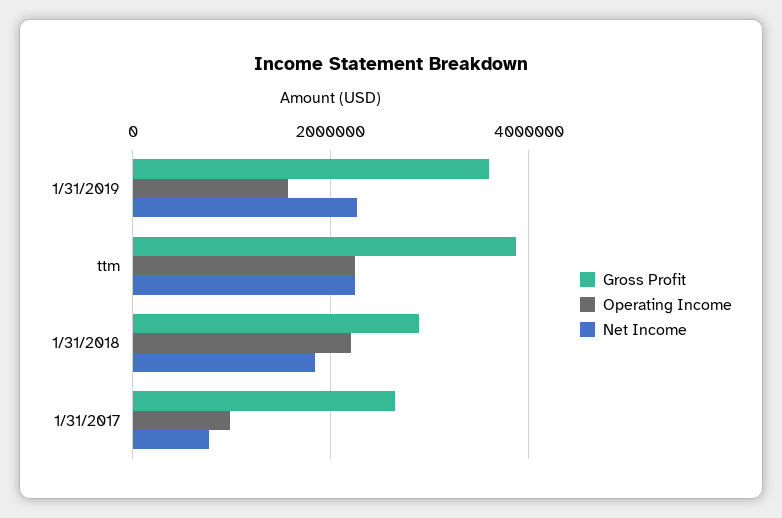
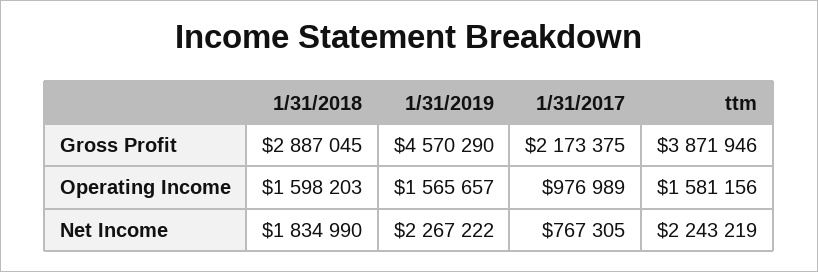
Gross Profit, 1/31/2019: 3600000 -> 4570290
Operating Income, ttm: 2200000 -> 1581156
Operating Income, 1/31/2018: 2200000 -> 1598203
Gross Profit, 1/31/2017: 2600000 -> 2173375

